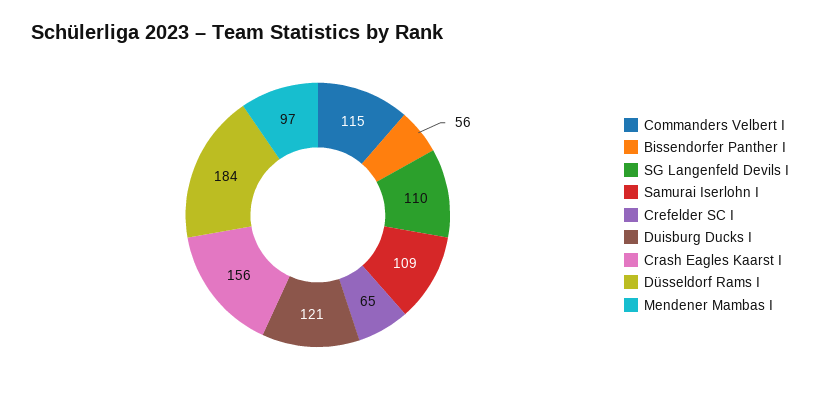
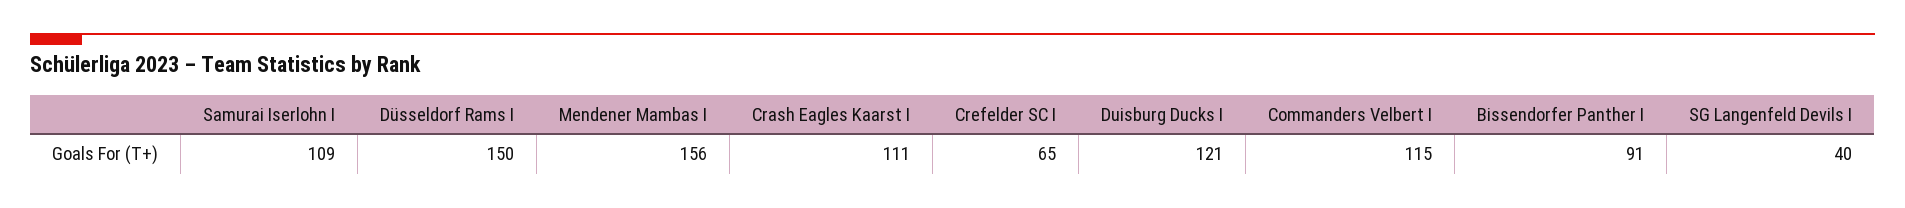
Bissendorfer Panther I: 56 -> 91
SG Langenfeld Devils I: 110 -> 40
Crash Eagles Kaarst I: 156 -> 111
Düsseldorf Rams I: 184 -> 150
Mendener Mambas I: 97 -> 156

